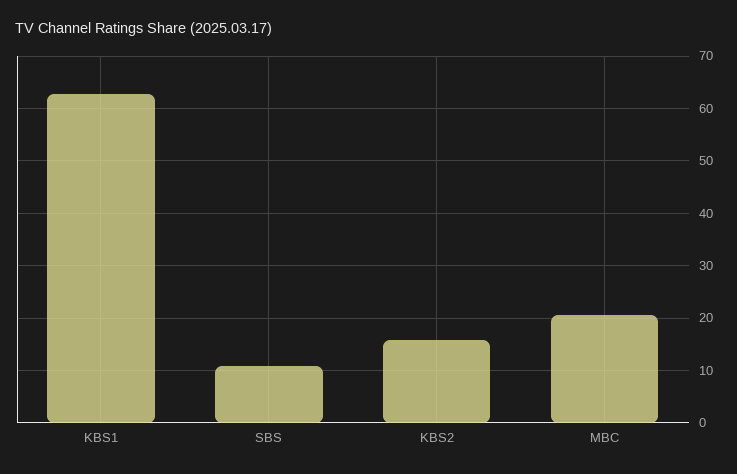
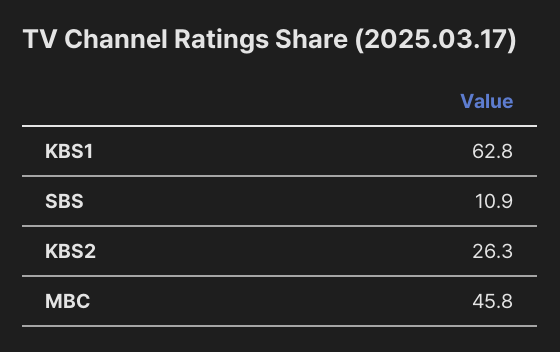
KBS2: 16 -> 26.3
MBC: 20 -> 45.8

